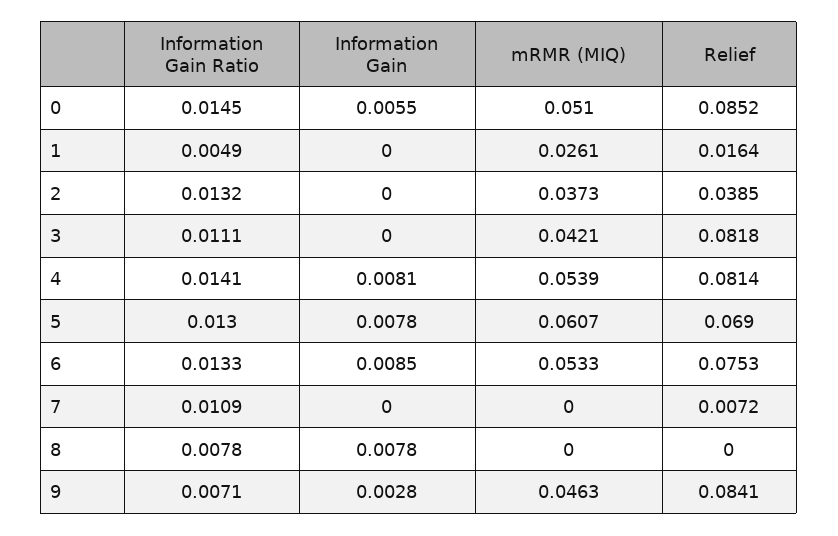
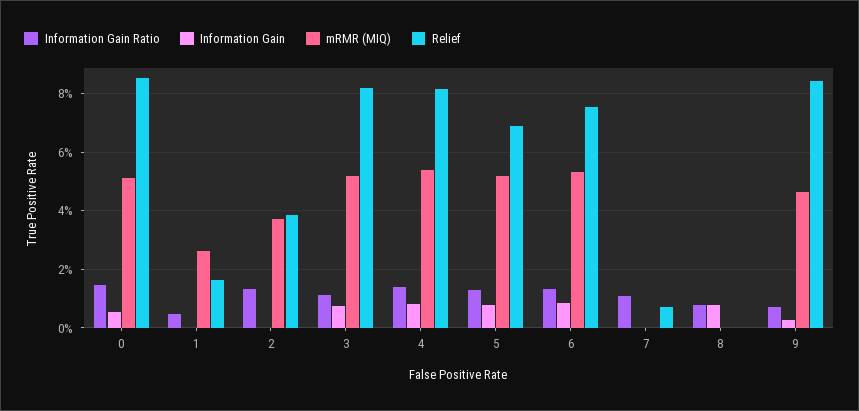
Information Gain, 3: 0 -> 0.0075
mRMR (MIQ), 3: 0.0421 -> 0.0525
mRMR (MIQ), 5: 0.0607 -> 0.0525

